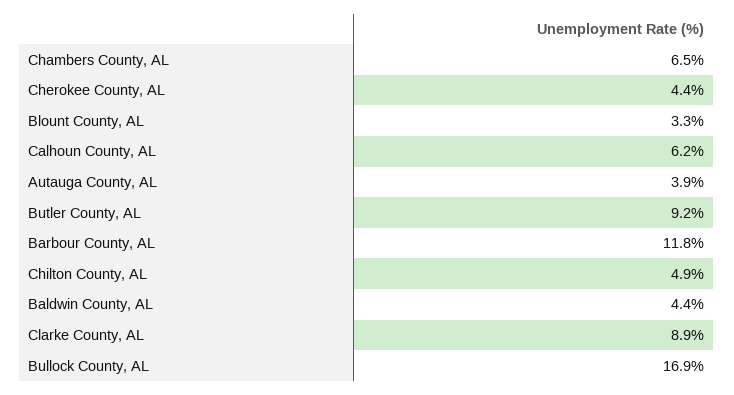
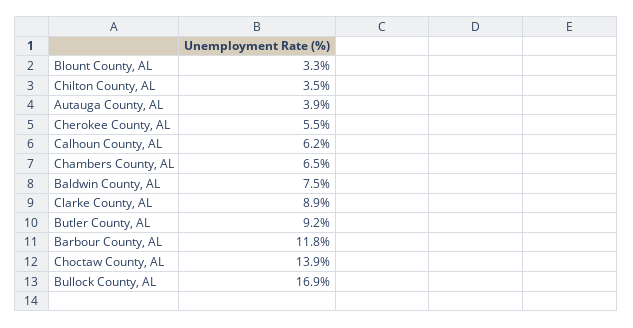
Cherokee County, AL: 4.4 -> 5.5
Chilton County, AL: 4.9 -> 3.5
Baldwin County, AL: 4.4 -> 7.5
Choctaw County, AL: none -> 13.9

